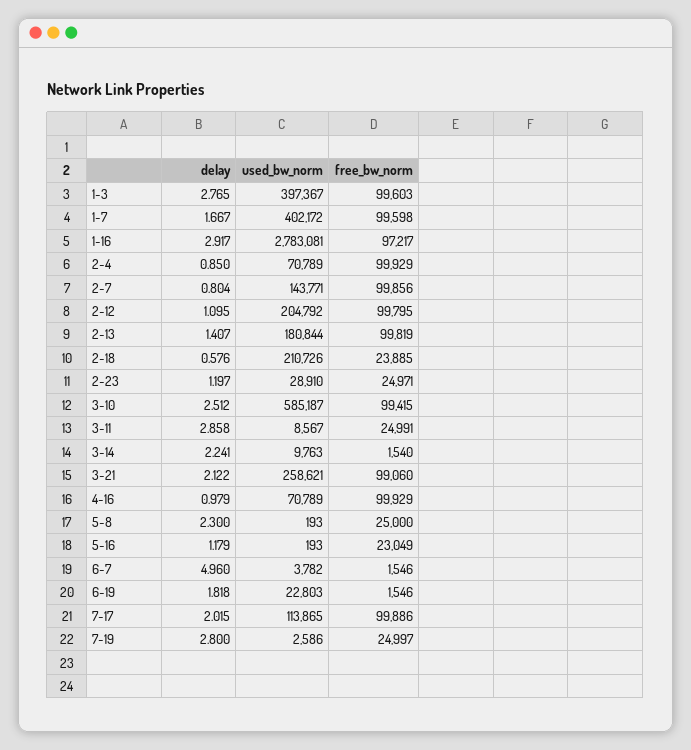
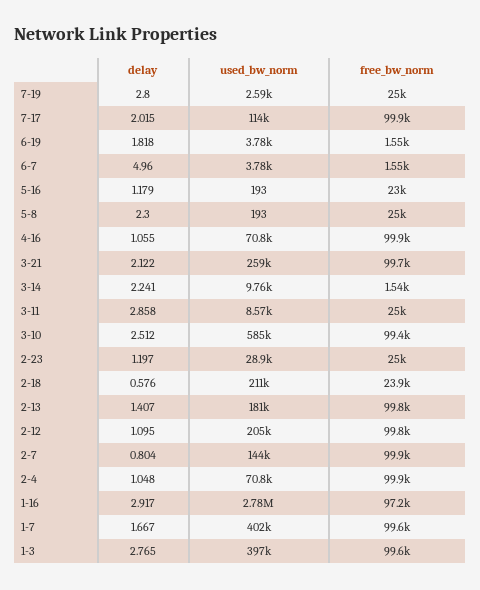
delay, 2-4: 0.85 -> 1.048
free_bw_norm, 3-21: 99060 -> 99700
delay, 4-16: 0.979 -> 1.055
used_bw_norm, 6-19: 22803 -> 3780

